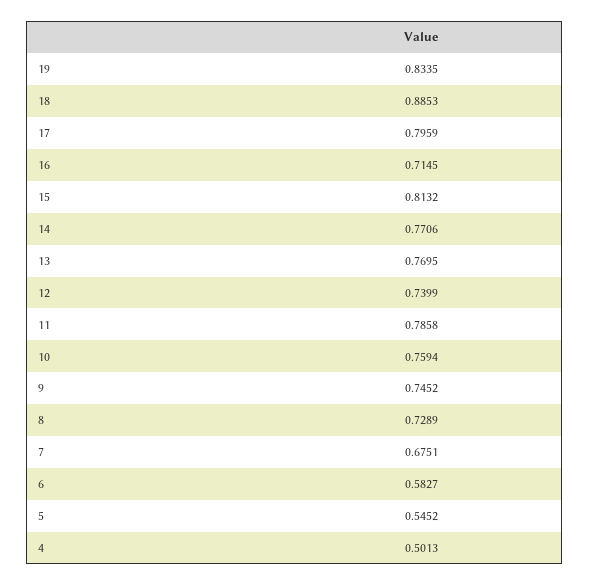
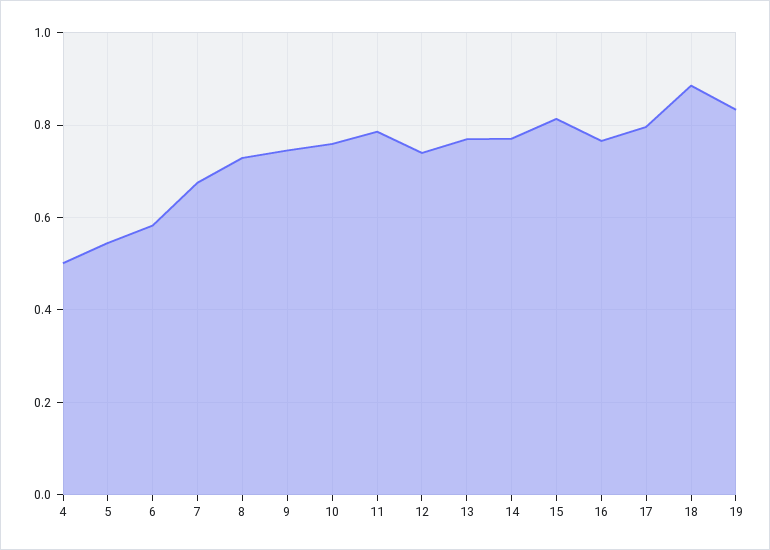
16: 0.7145 -> 0.76

